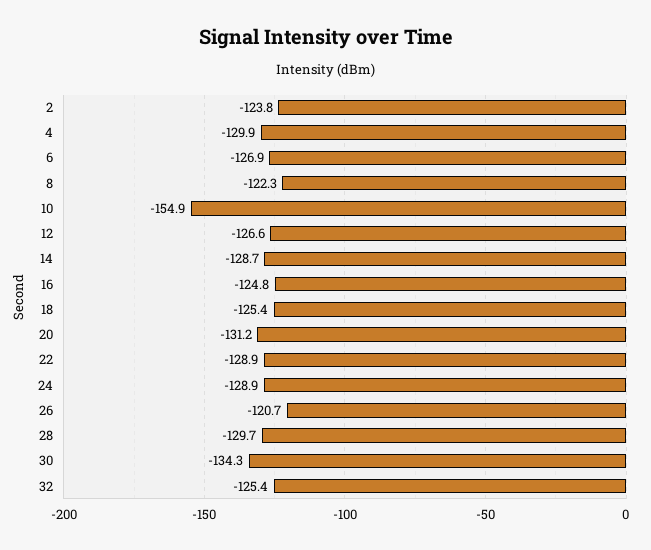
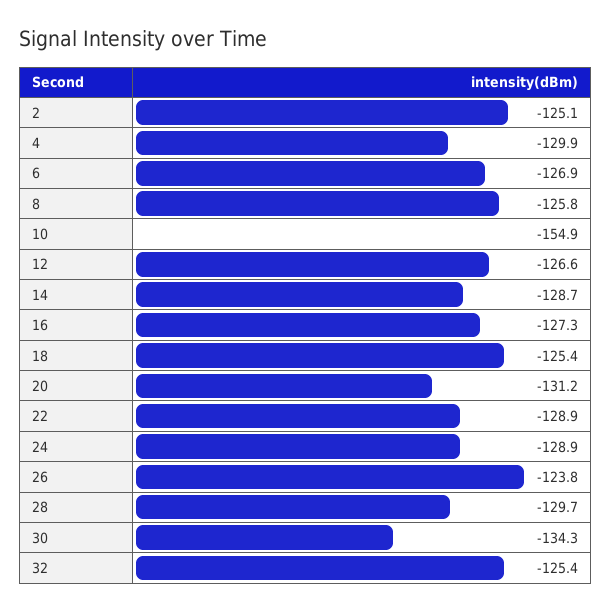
2: -123.8 -> -125.1
8: -122.3 -> -125.8
16: -124.8 -> -127.3
26: -120.7 -> -123.8

